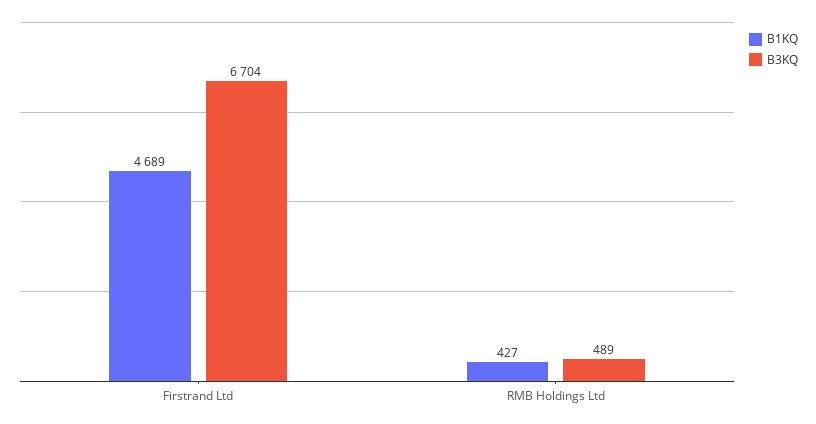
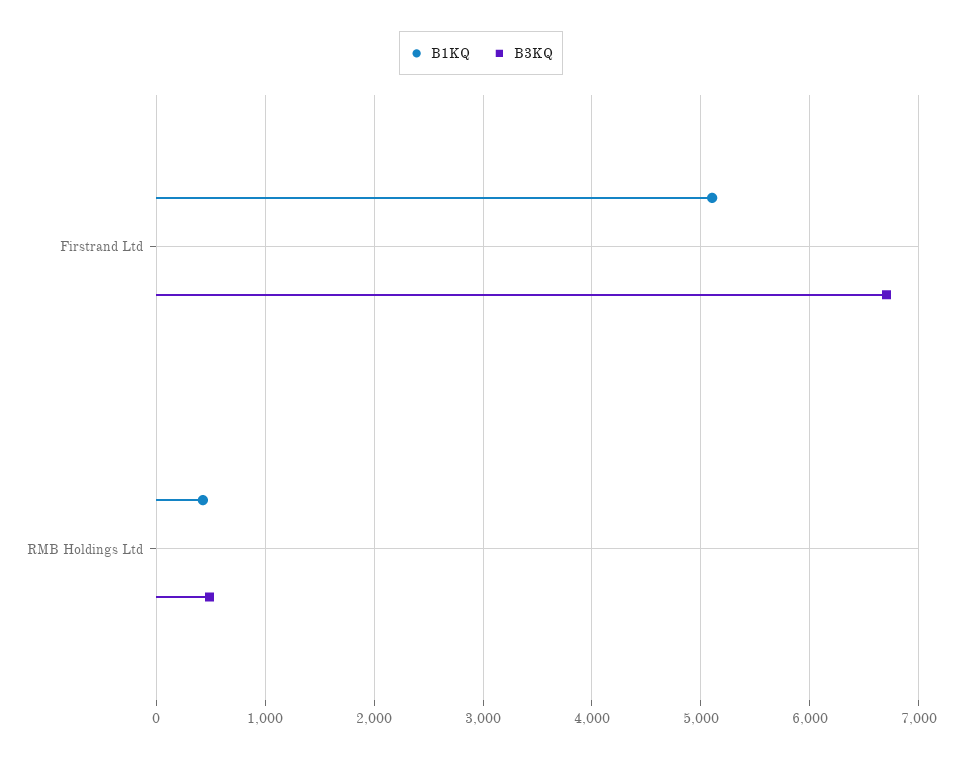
B1KQ, Firstrand Ltd: 4689 -> 5100

